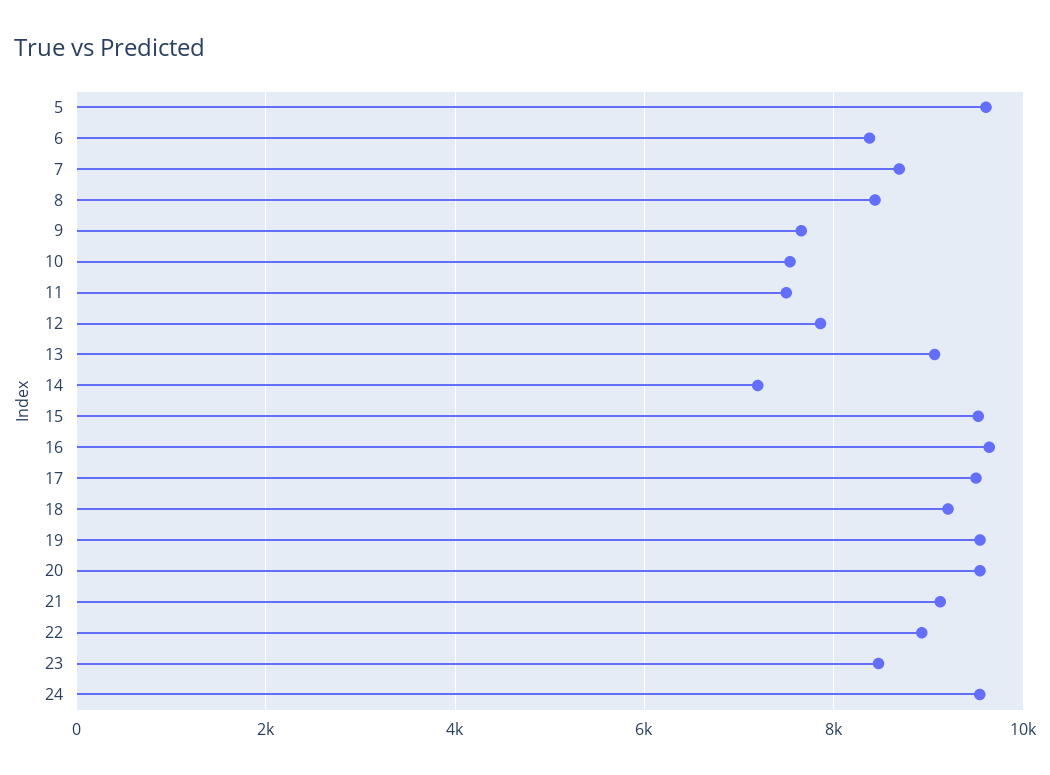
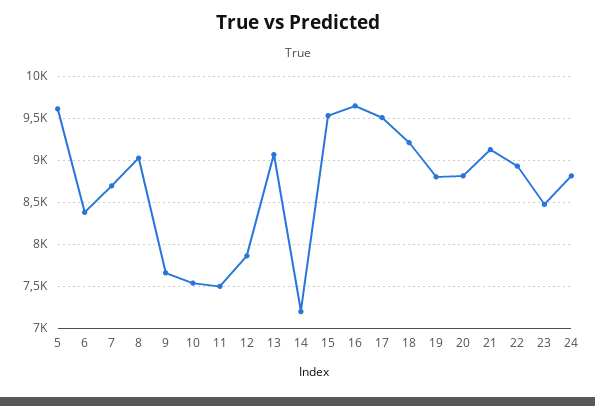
8: 8400 -> 9000
19: 9600 -> 8800
20: 9600 -> 8800
24: 9600 -> 8800

